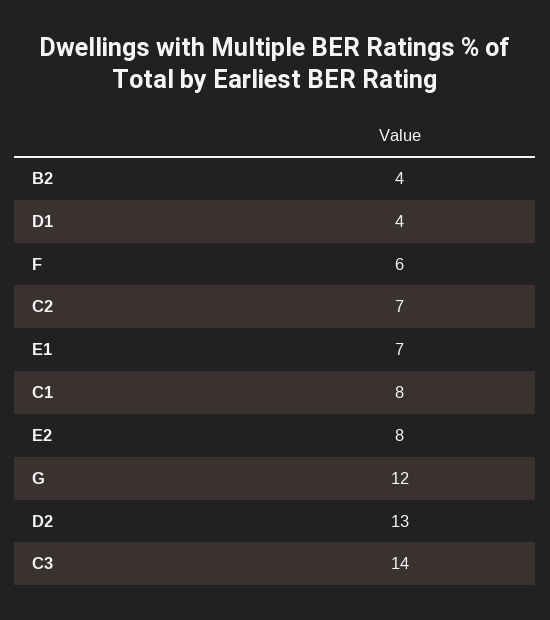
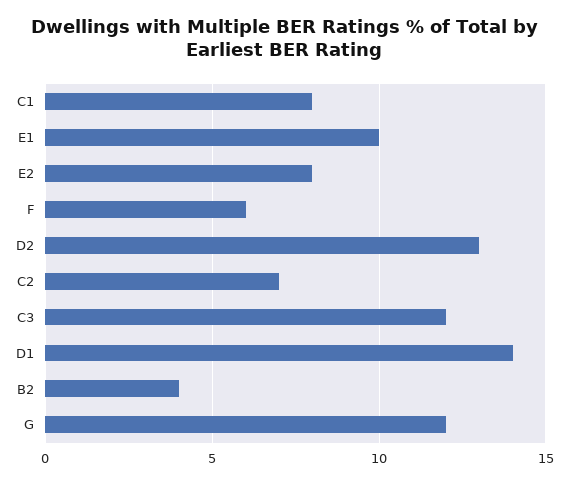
D1: 4 -> 14
E1: 7 -> 10
C3: 14 -> 12

